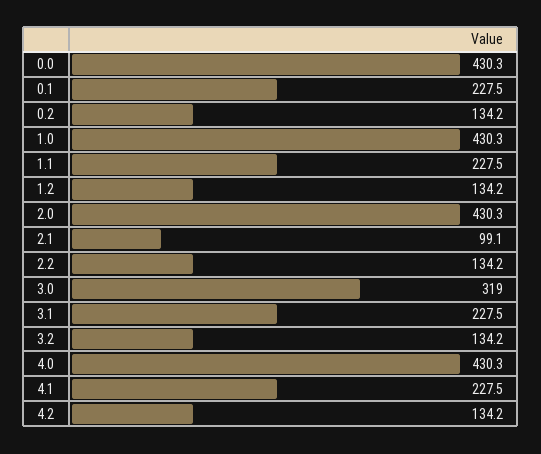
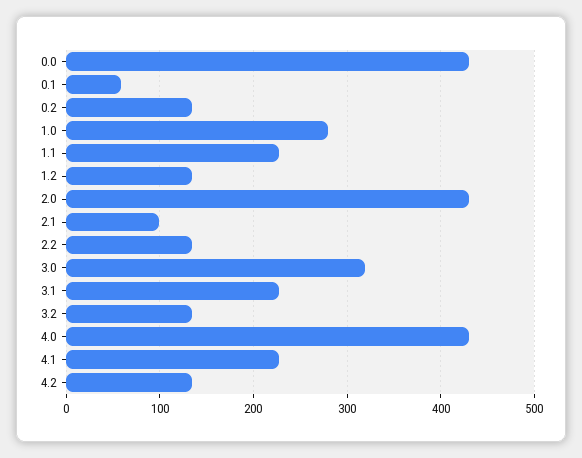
0.1: 227.5 -> 60
1.0: 430.3 -> 280

